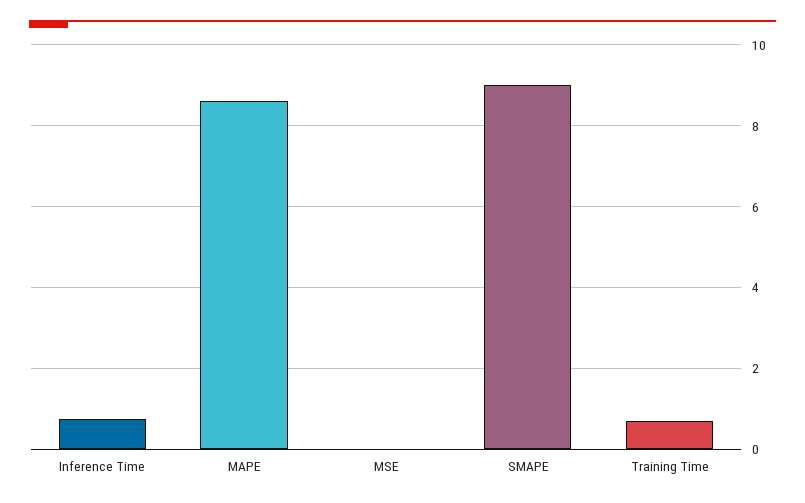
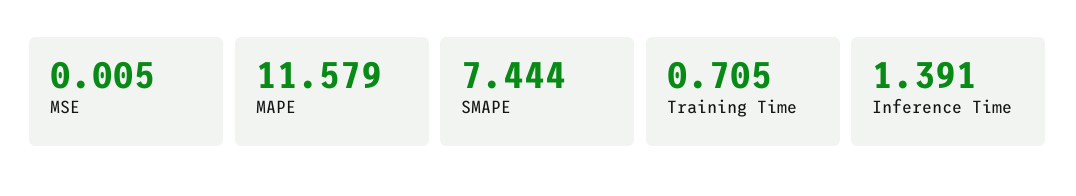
Inference Time: 0.8 -> 1.391
MAPE: 8.6 -> 11.579
SMAPE: 9 -> 7.444

